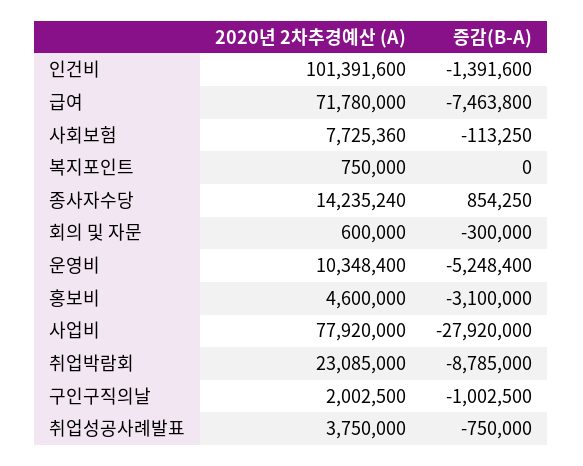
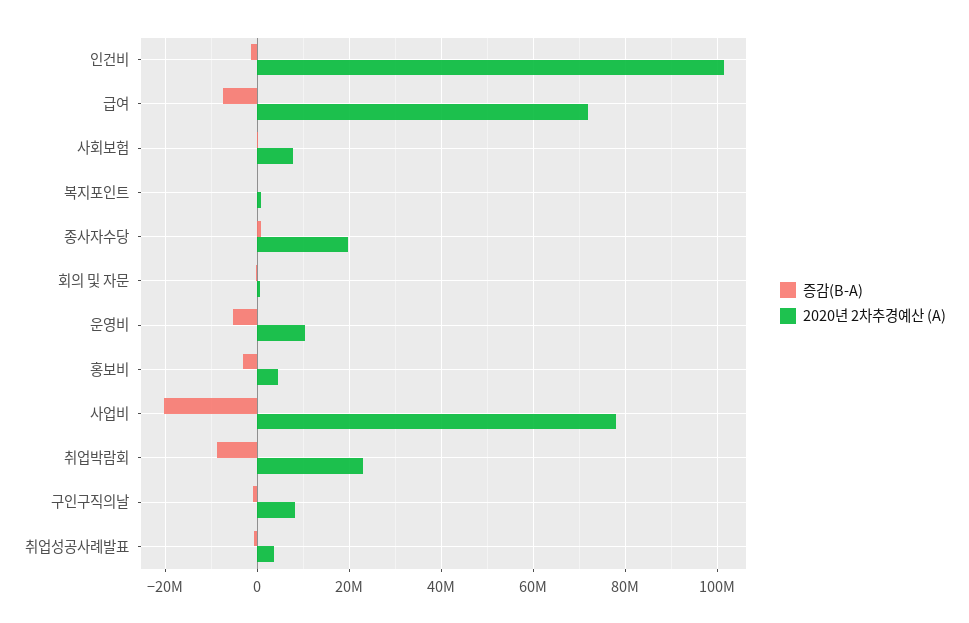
2020년 2차추경예산 (A), 종사자수당: 14235240 -> 20000000
증감(B-A), 사업비: -27920000 -> -20000000
2020년 2차추경예산 (A), 구인구직의날: 2002500 -> 8000000

